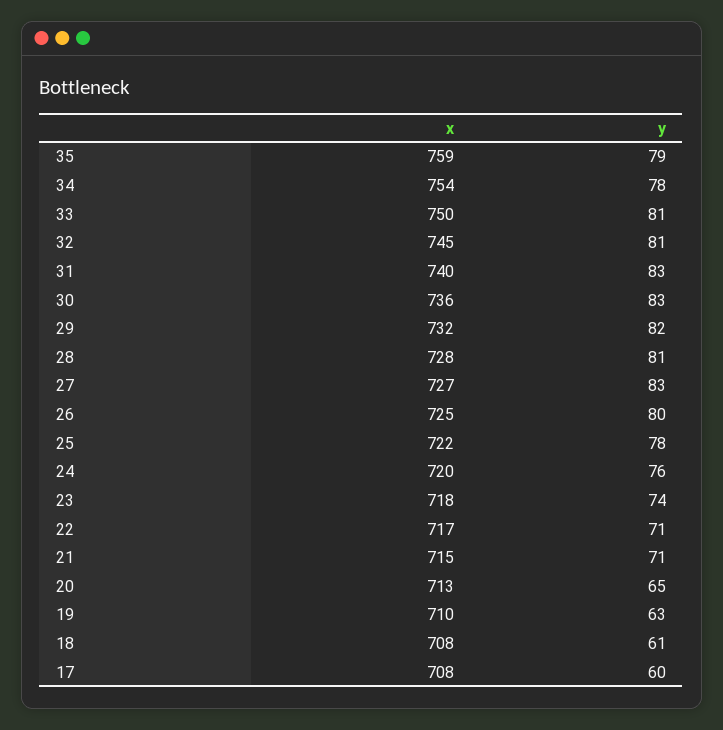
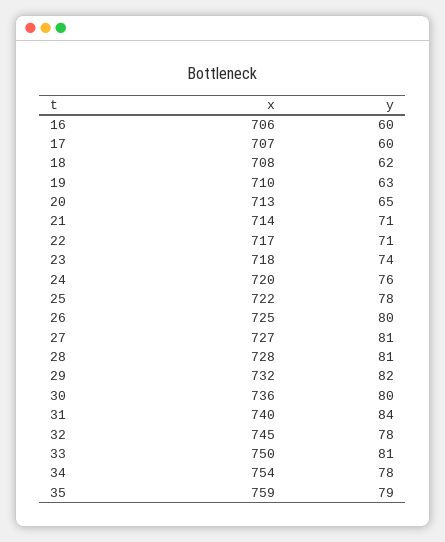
y, 32: 81 -> 78
y, 31: 83 -> 84
y, 30: 83 -> 80
y, 27: 83 -> 81
x, 21: 715 -> 714
y, 18: 61 -> 62
x, 17: 708 -> 707
x, 16: none -> 706
y, 16: none -> 60

